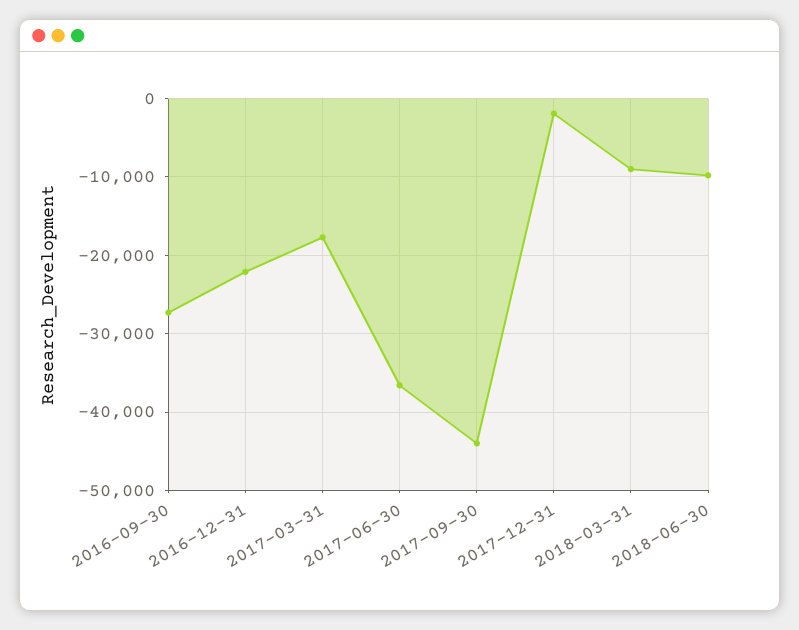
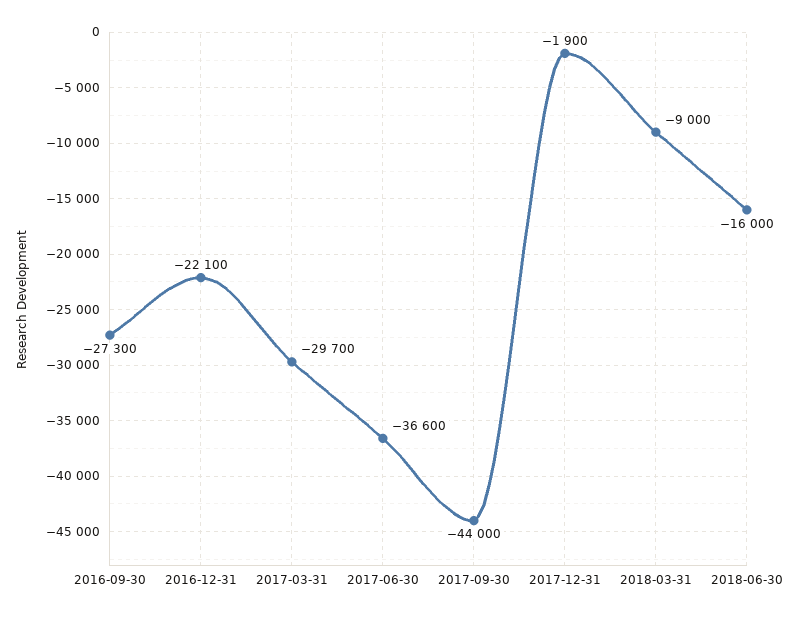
2017-03-31: -18000 -> -29700
2018-06-30: -10000 -> -16000

